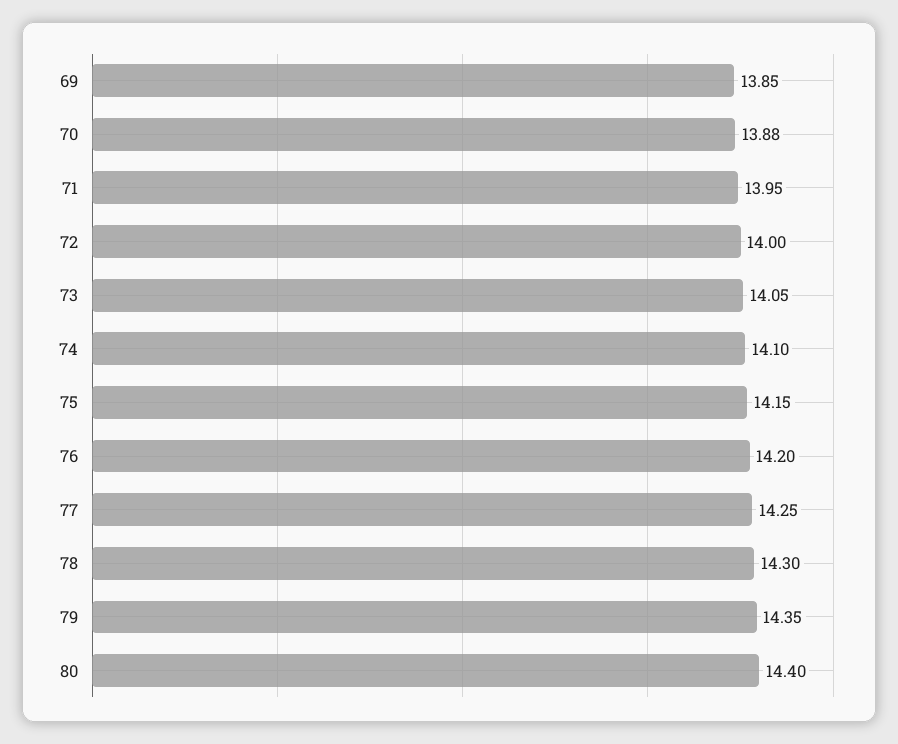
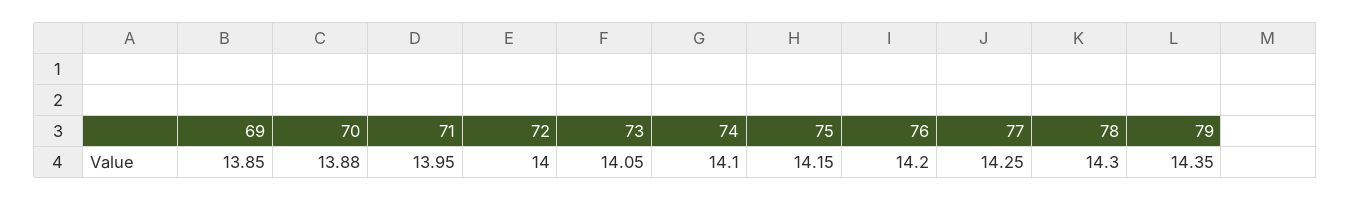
80: 14.4 -> none

